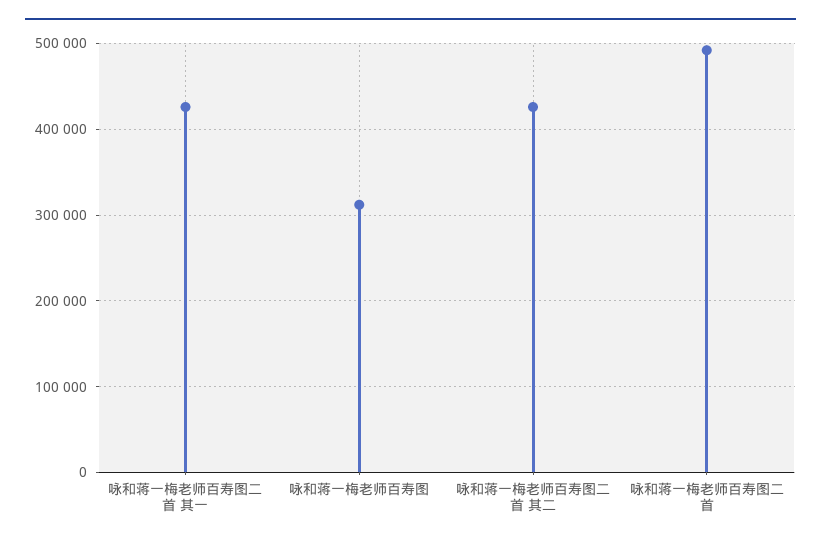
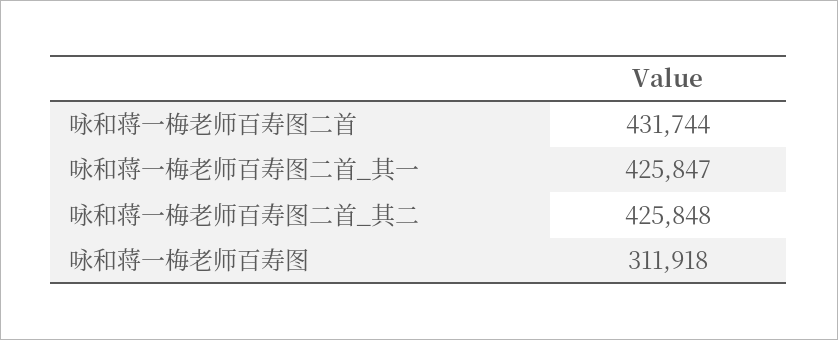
咏和蒋一梅老师百寿图二首: 490000 -> 431744

